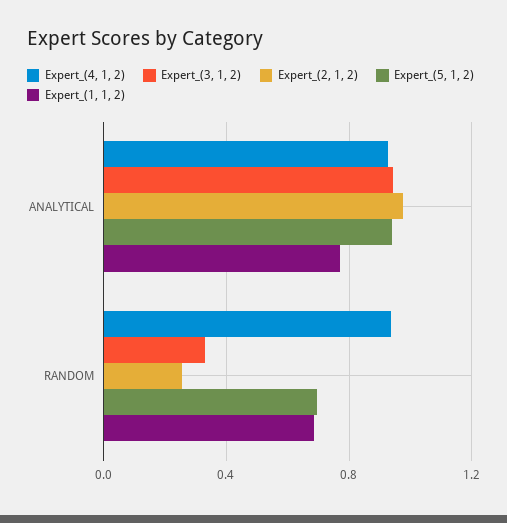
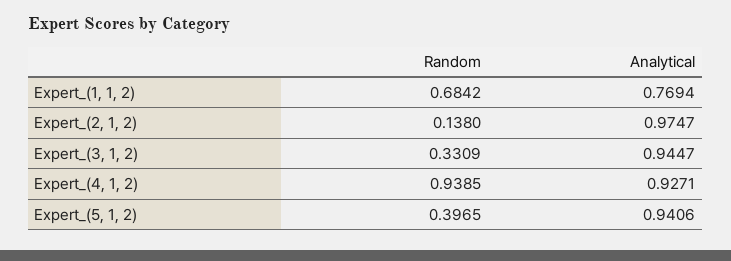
Expert_(2, 1, 2), RANDOM: 0.25 -> 0.138
Expert_(5, 1, 2), RANDOM: 0.7 -> 0.3965

